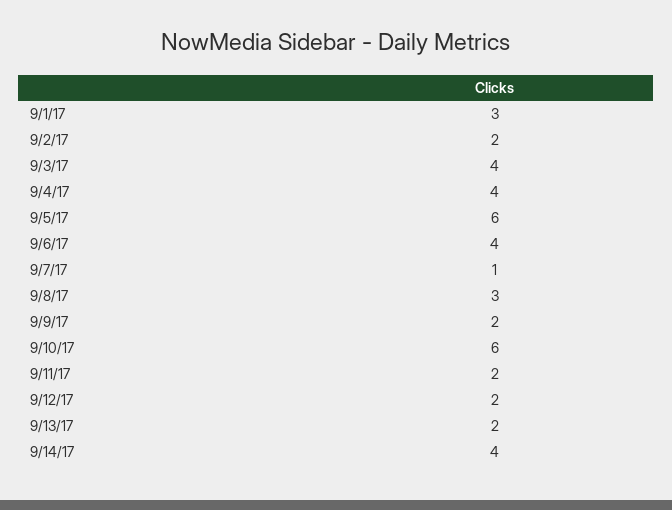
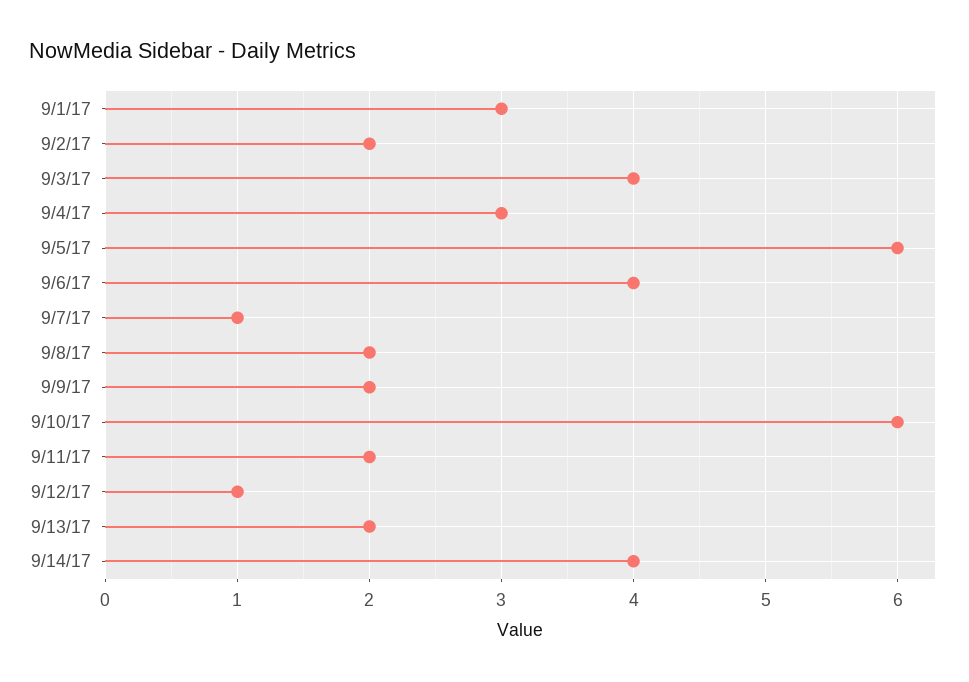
9/4/17: 4 -> 3
9/8/17: 3 -> 2
9/12/17: 2 -> 1

